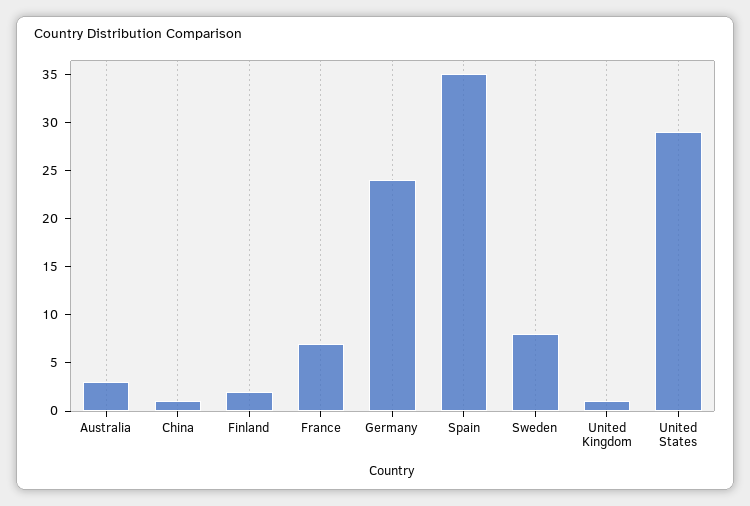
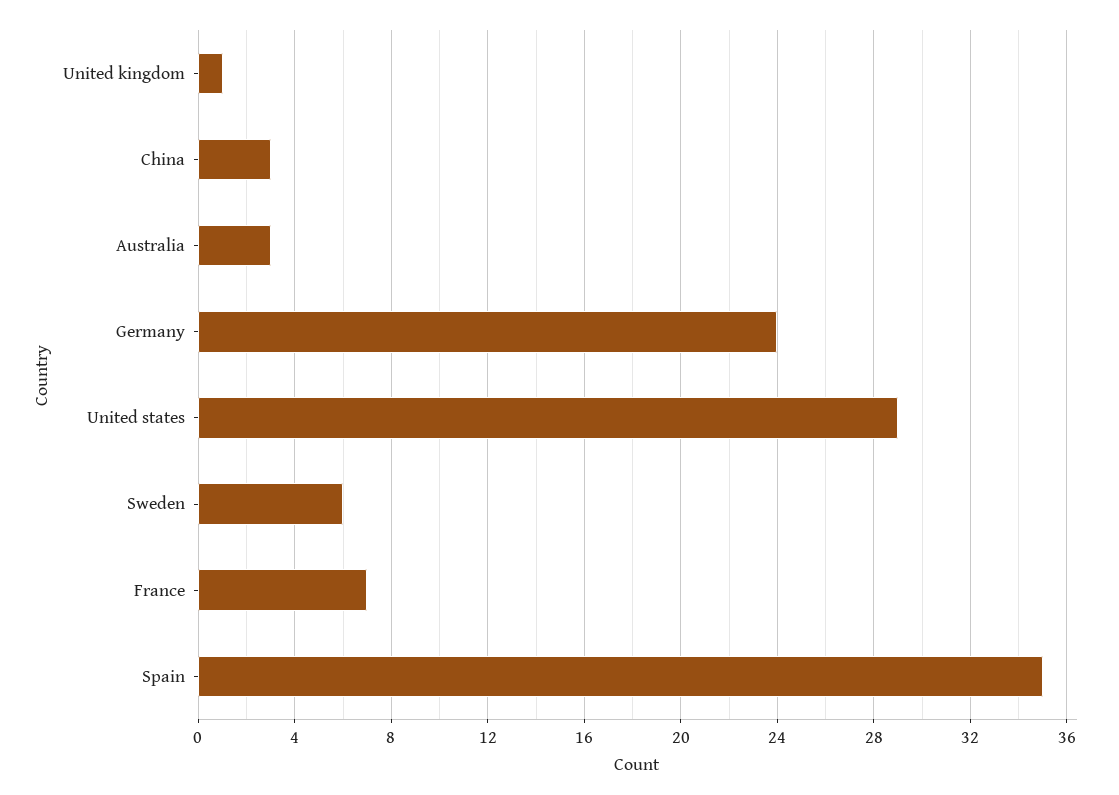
China: 1 -> 3
Finland: 2 -> none
Sweden: 8 -> 6

